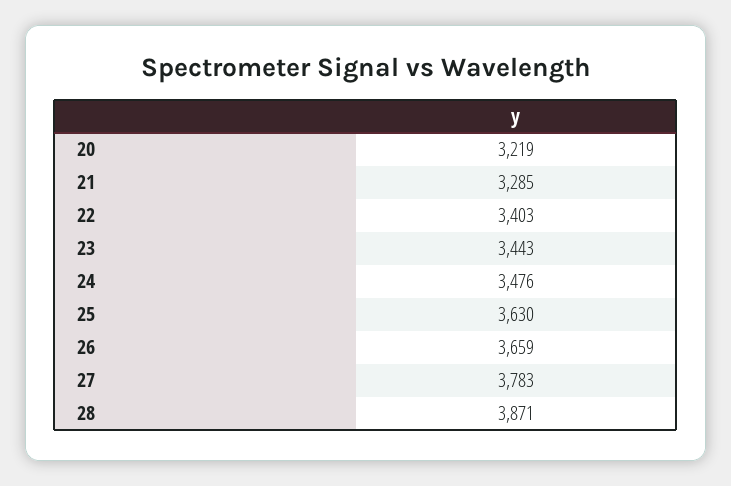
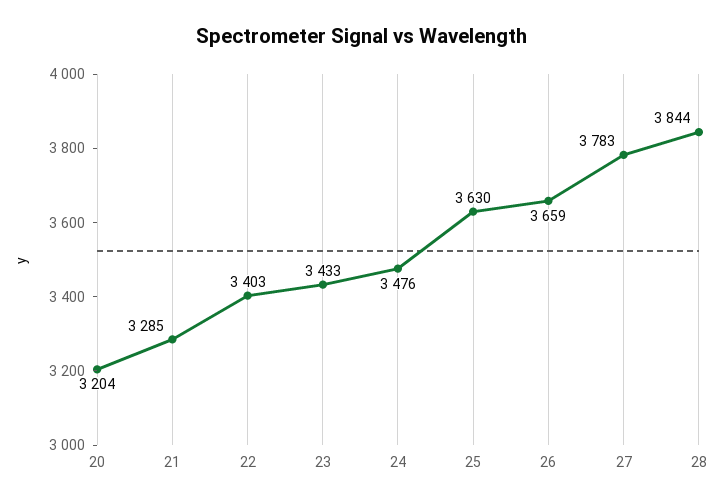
20: 3219 -> 3204
23: 3443 -> 3433
28: 3871 -> 3844

